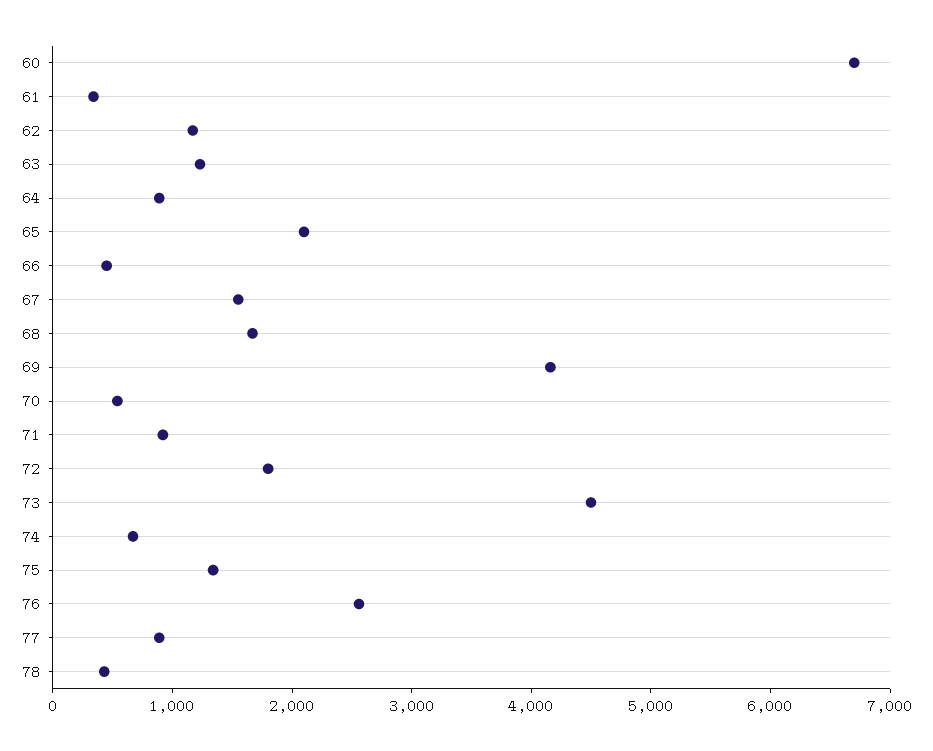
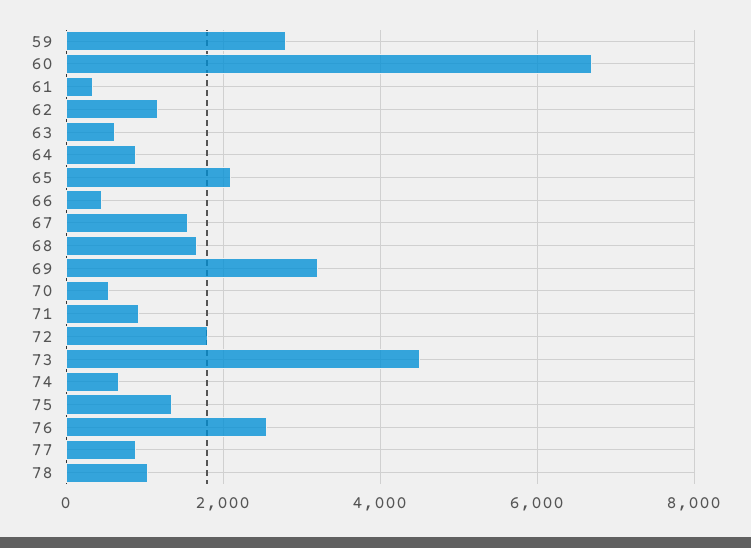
63: 1200 -> 600
69: 4200 -> 3200
78: 400 -> 1000
59: none -> 2800

